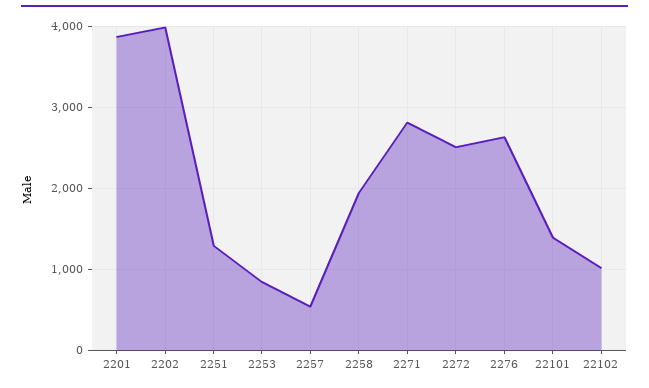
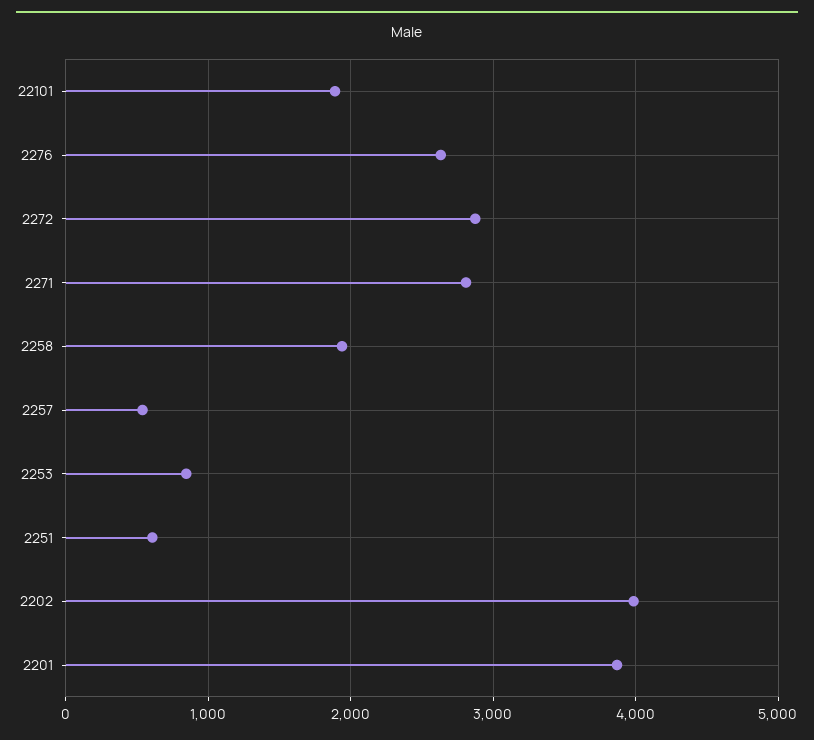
2251: 1300 -> 600
2272: 2500 -> 2900
22101: 1400 -> 1900
22102: 1000 -> none

